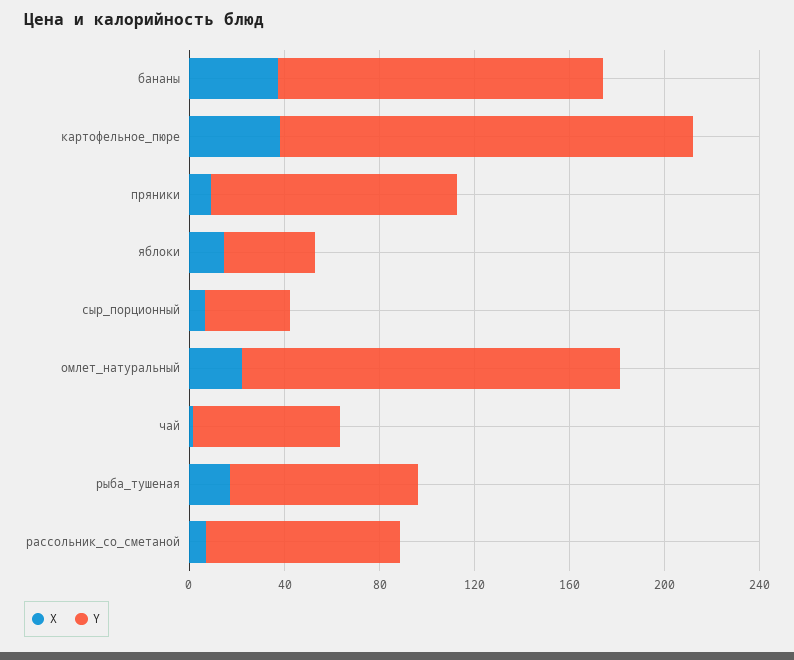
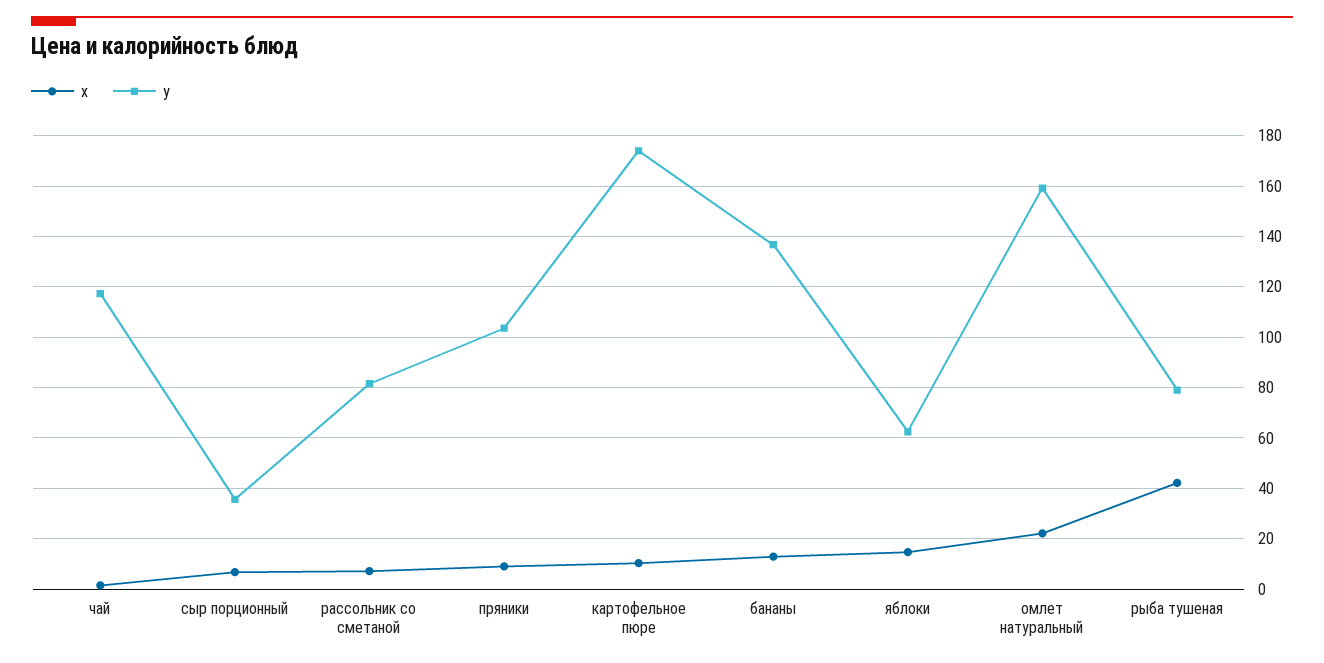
X, бананы: 40 -> 12.5
X, картофельное_пюре: 40 -> 10
Y, яблоки: 40 -> 62.5
Y, чай: 60 -> 117.5
X, рыба_тушеная: 20 -> 42.5

